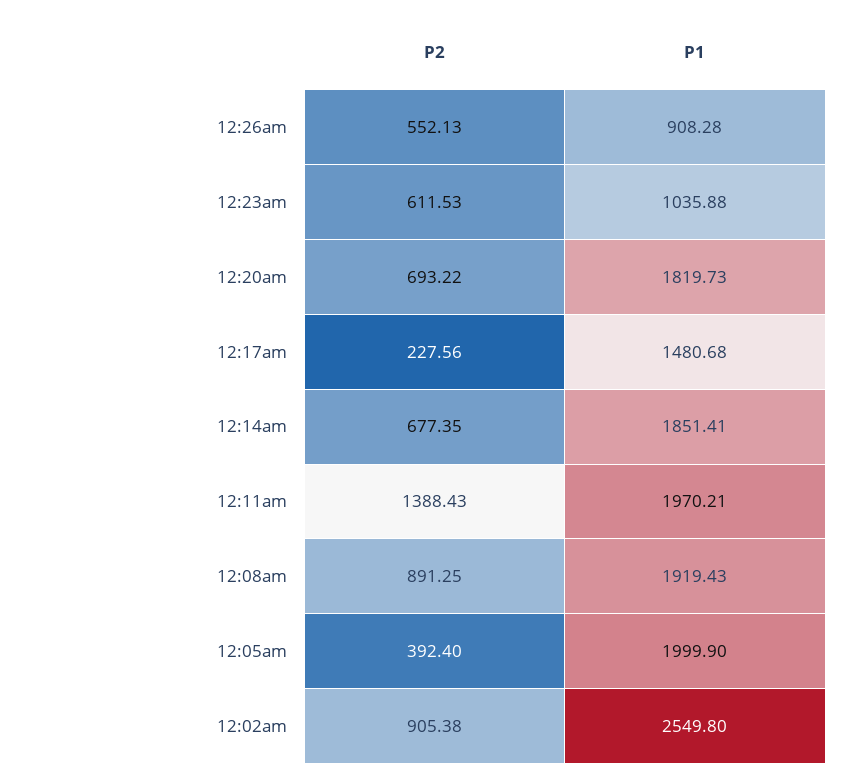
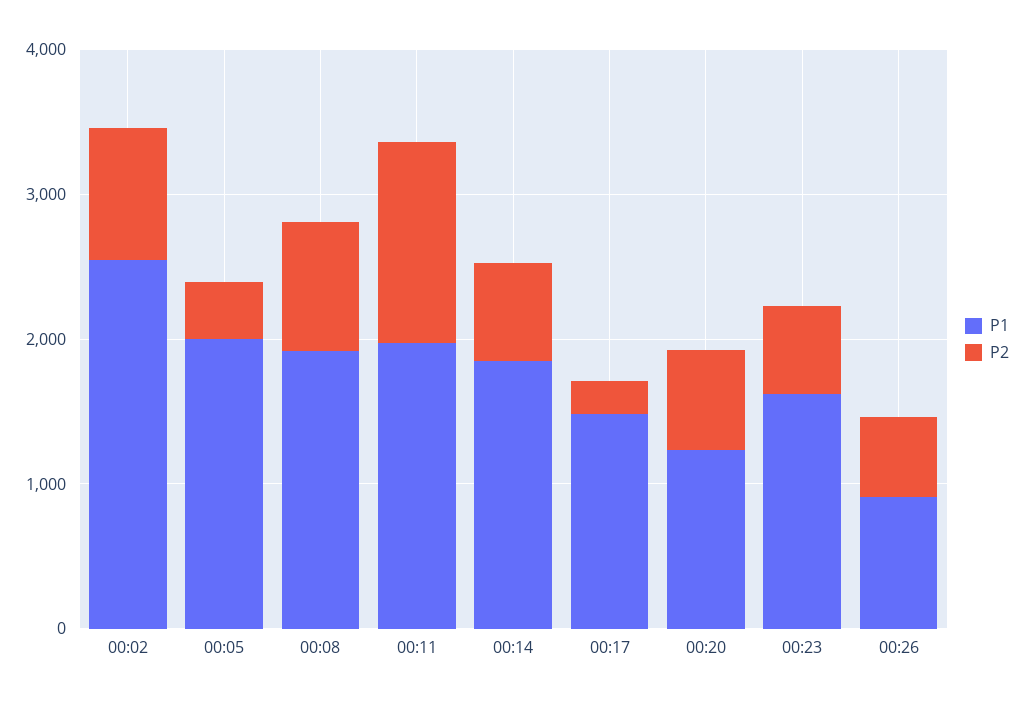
P1, 12:23am: 1035.88 -> 1600
P1, 12:20am: 1819.73 -> 1200

